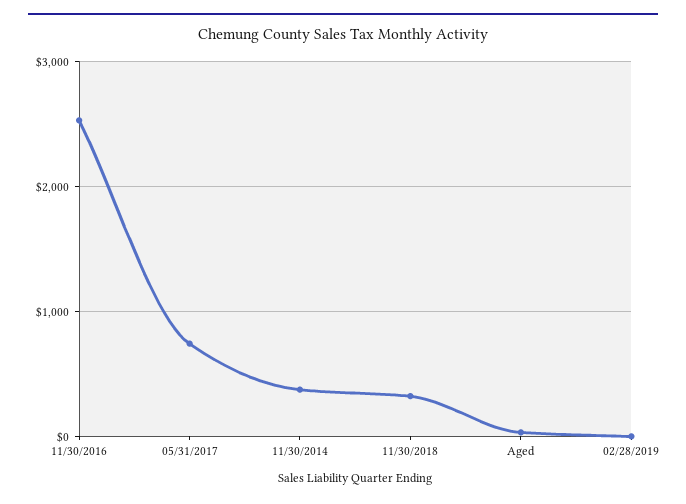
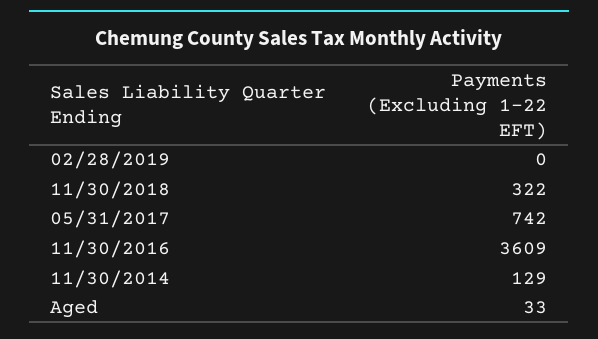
11/30/2016: 2500 -> 3609
11/30/2014: 400 -> 129

